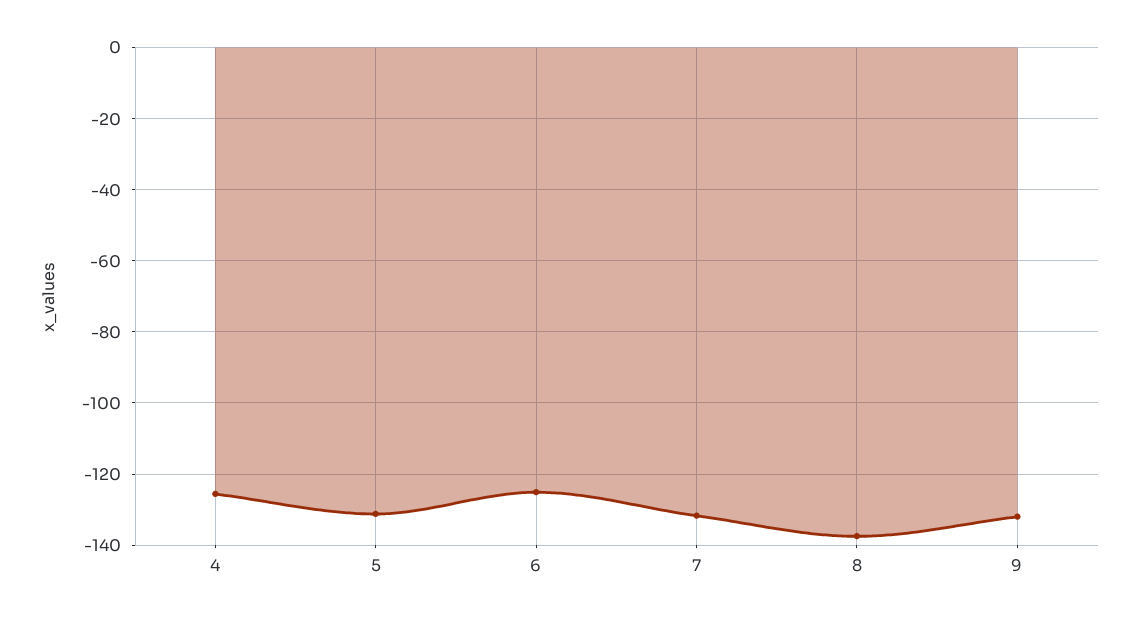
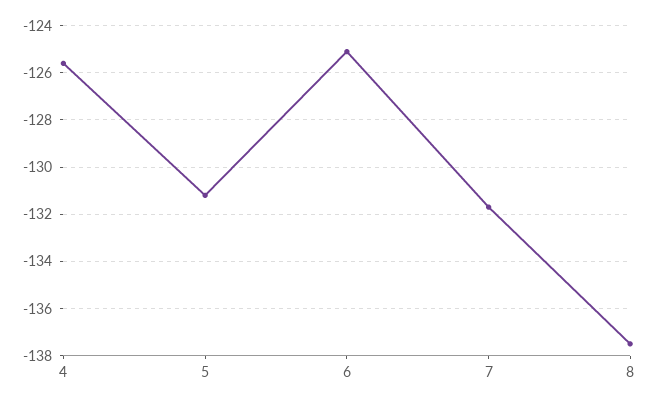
9: -132 -> none

